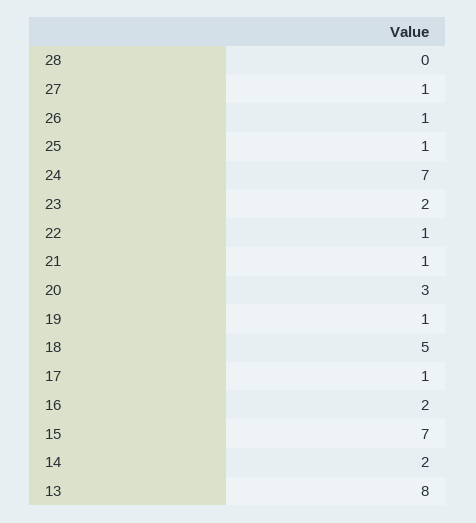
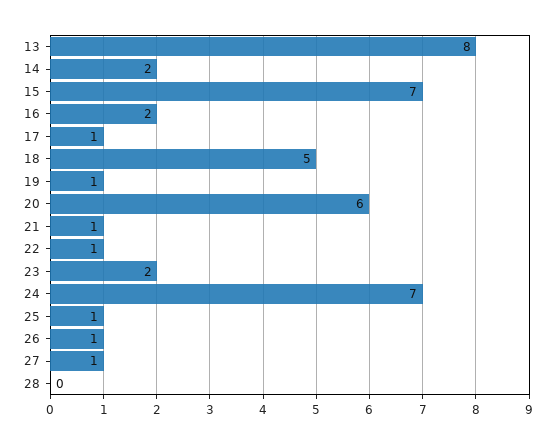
20: 3 -> 6

